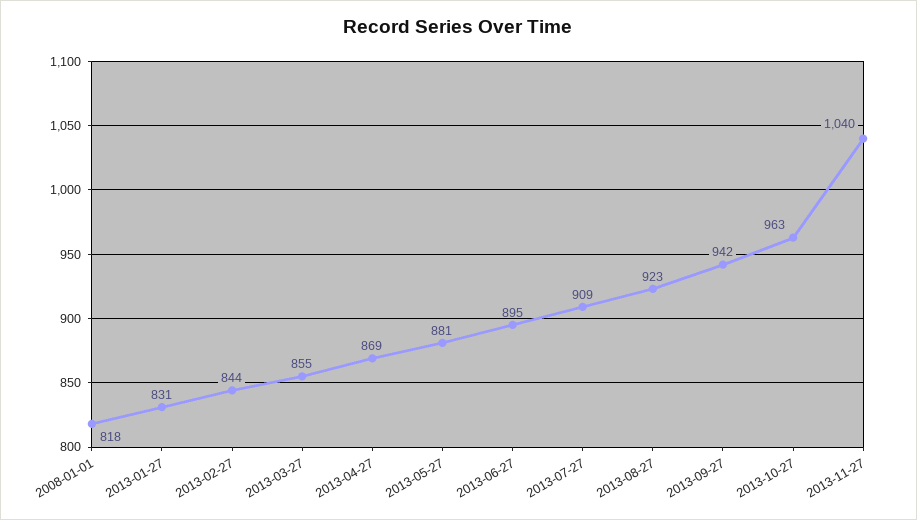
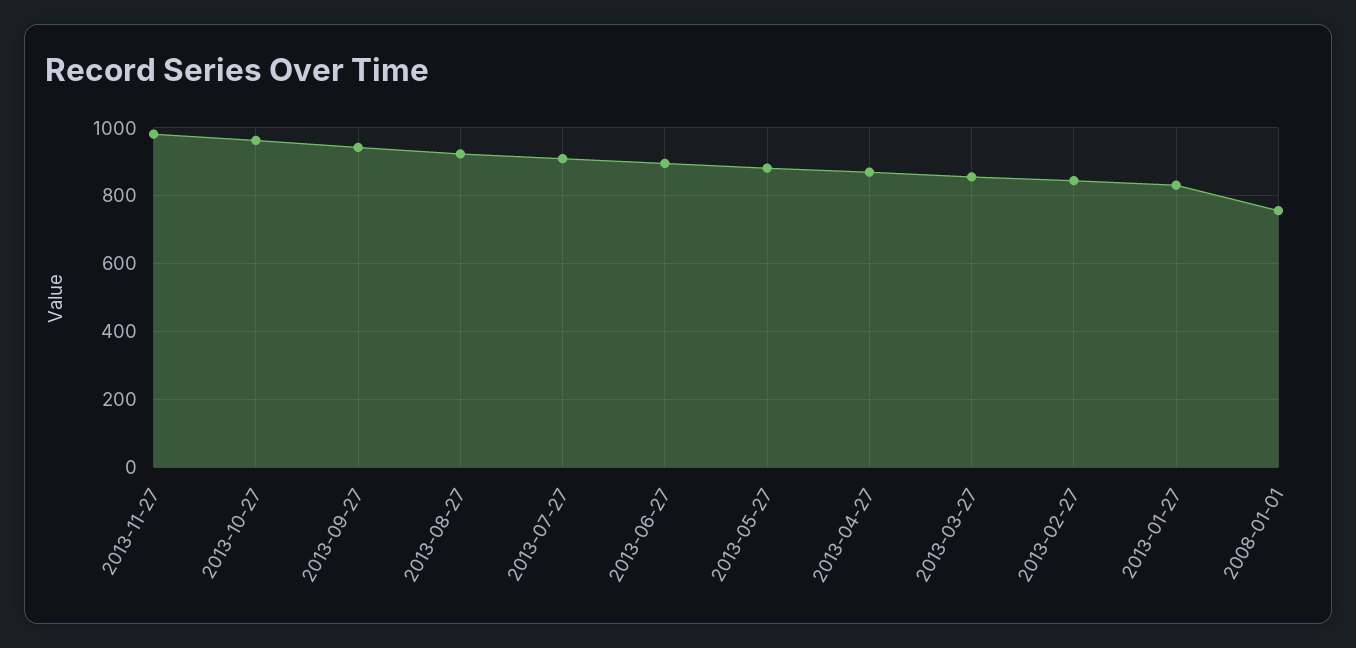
2008-01-01: 818 -> 760
2013-11-27: 1040 -> 980

